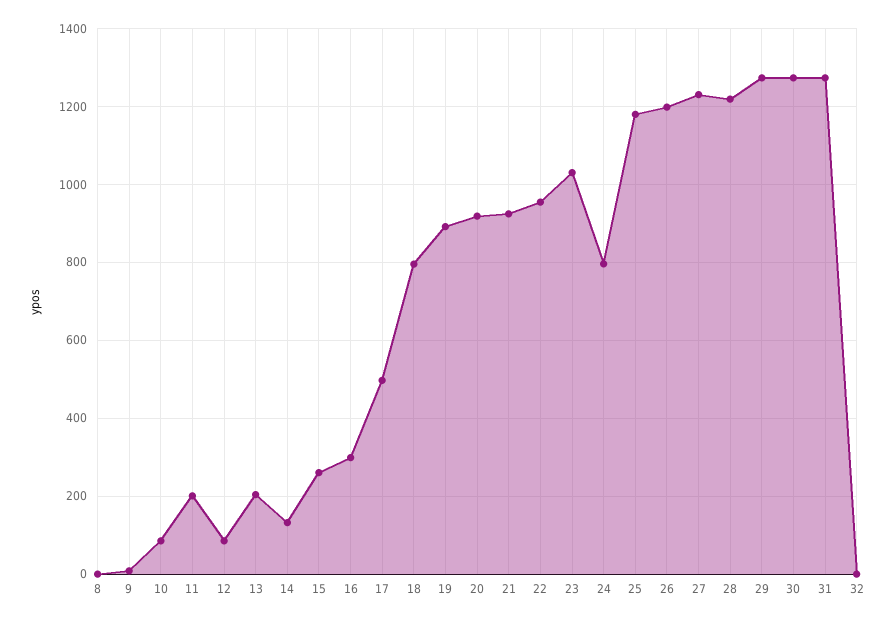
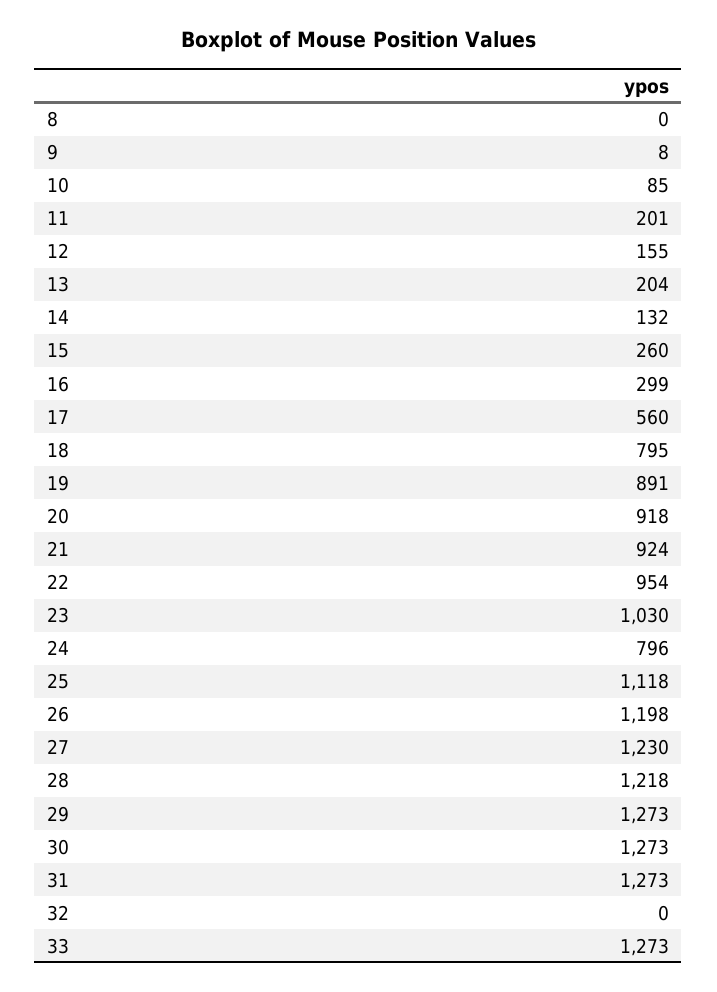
12: 80 -> 155
17: 500 -> 560
25: 1180 -> 1118
33: none -> 1273

